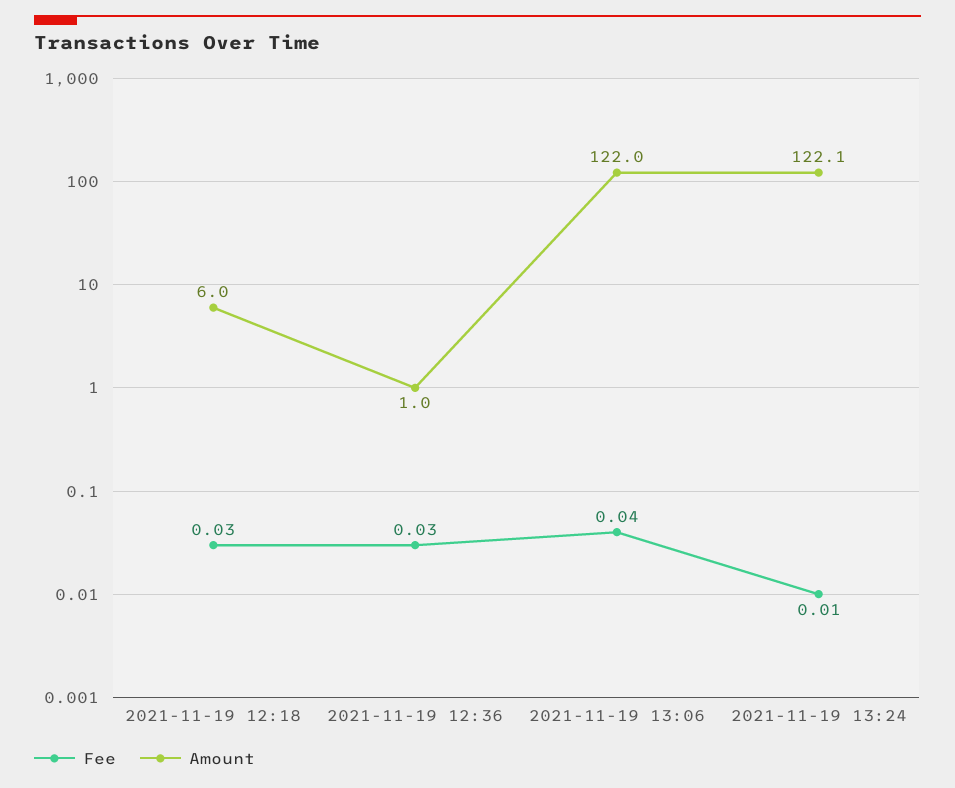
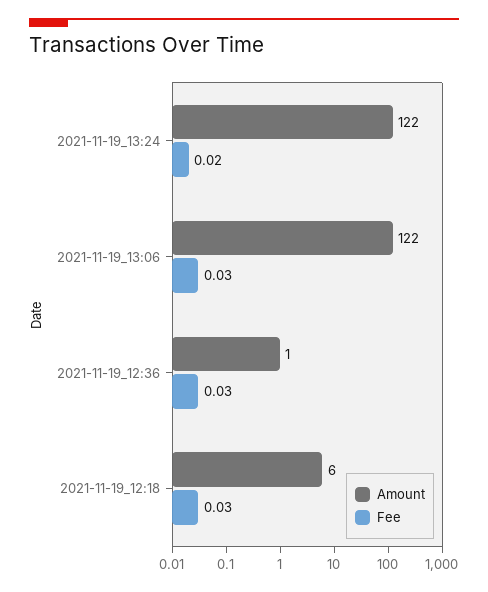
Fee, 2021-11-19 13:06: 0.04 -> 0.03
Fee, 2021-11-19 13:24: 0.01 -> 0.02

